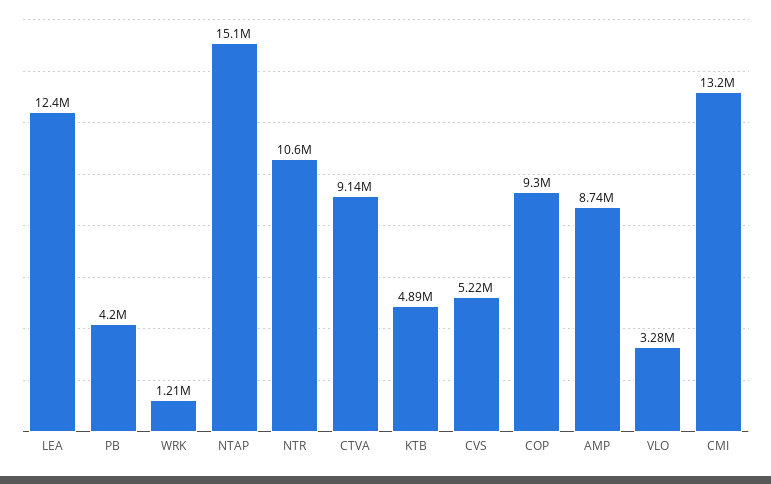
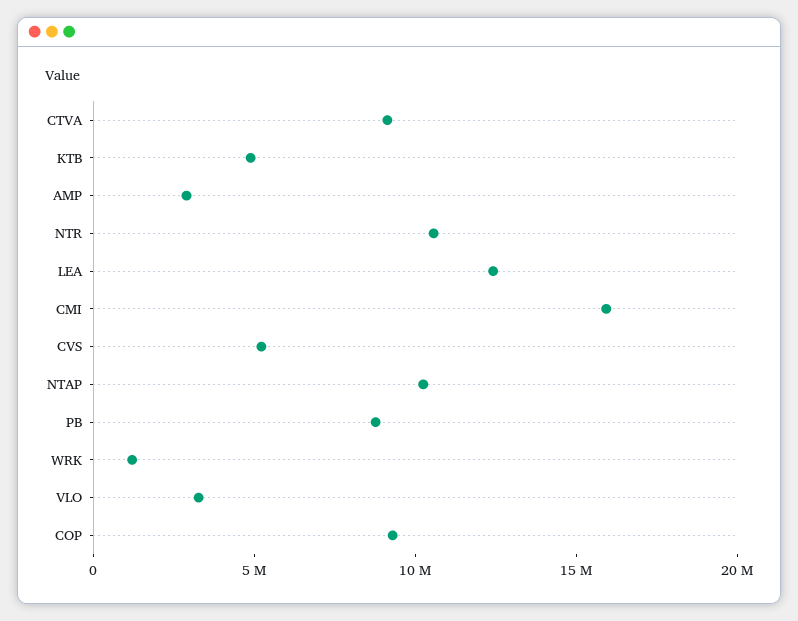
PB: 4200000 -> 9000000
NTAP: 15100000 -> 10000000
AMP: 8740000 -> 3000000
CMI: 13200000 -> 16000000

